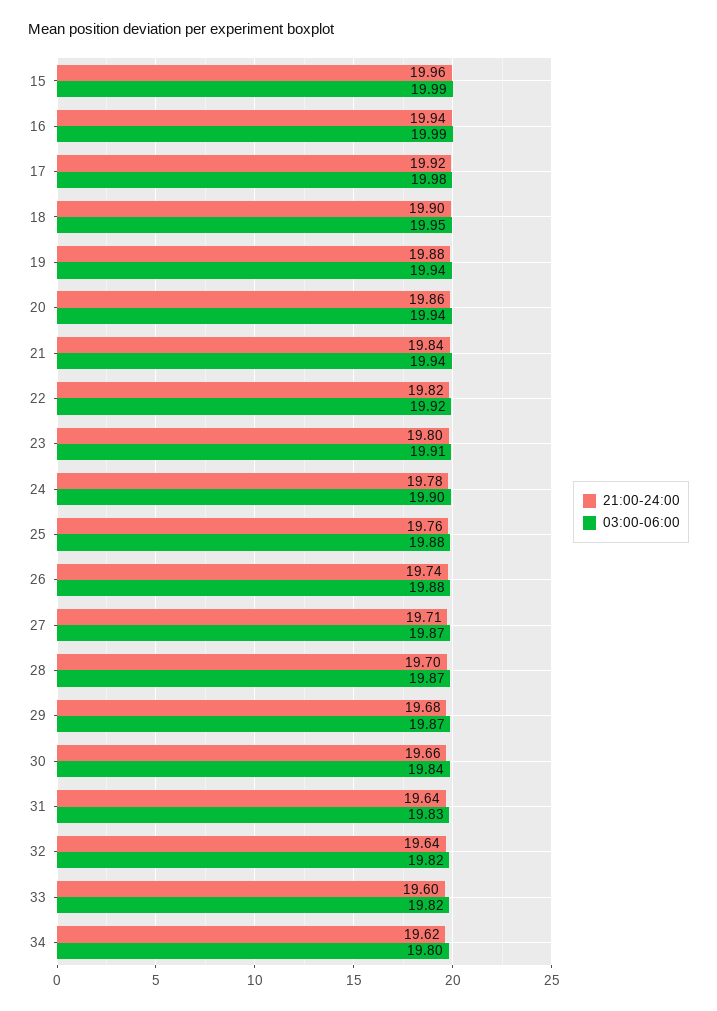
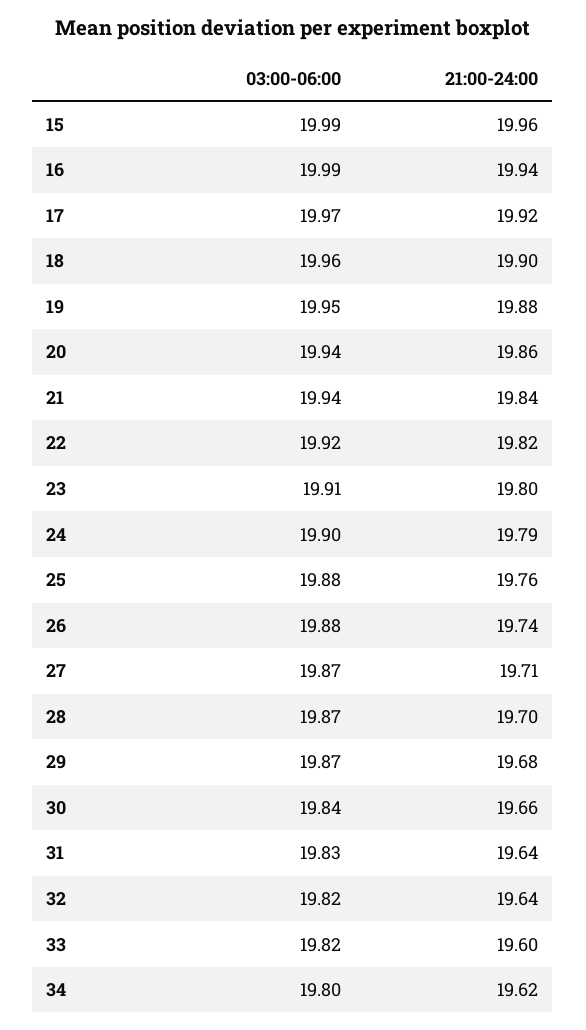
03:00-06:00, 17: 19.98 -> 19.97
03:00-06:00, 18: 19.95 -> 19.96
03:00-06:00, 19: 19.94 -> 19.95
21:00-24:00, 24: 19.78 -> 19.79

